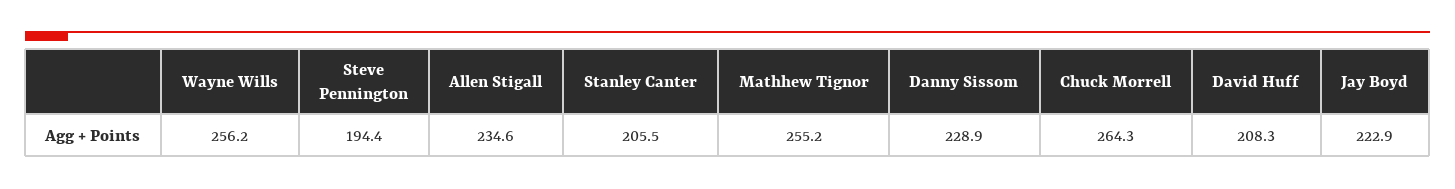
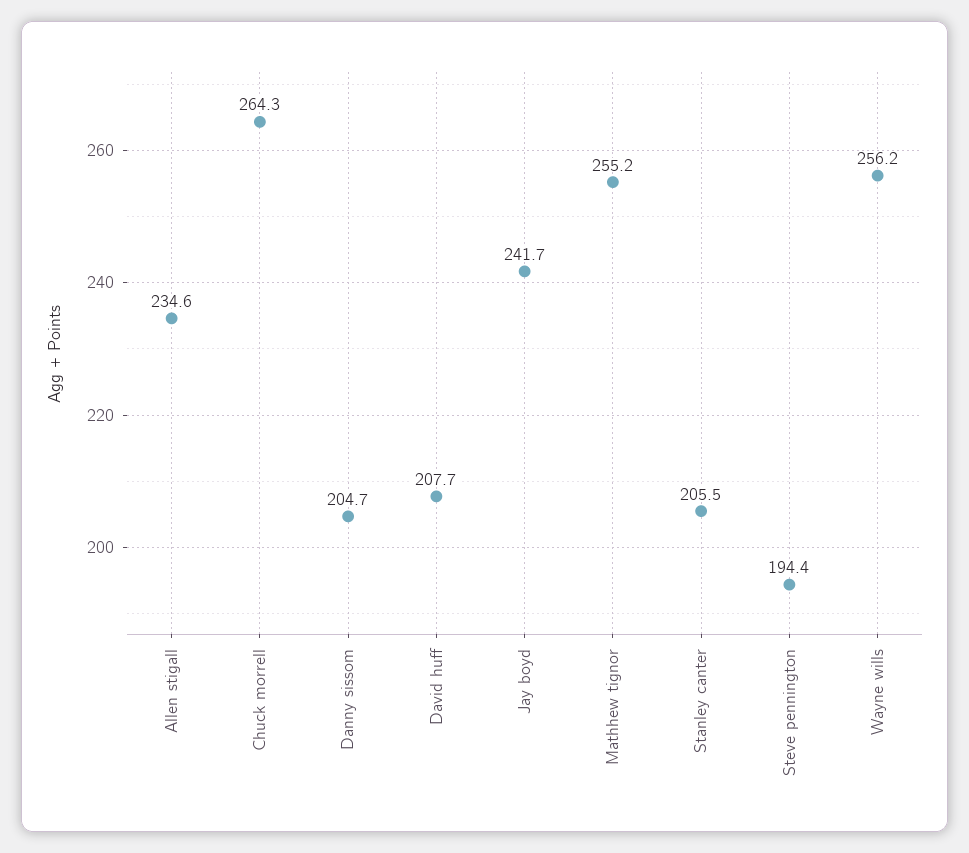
Danny Sissom: 228.9 -> 204.7
David Huff: 208.3 -> 207.7
Jay Boyd: 222.9 -> 241.7

